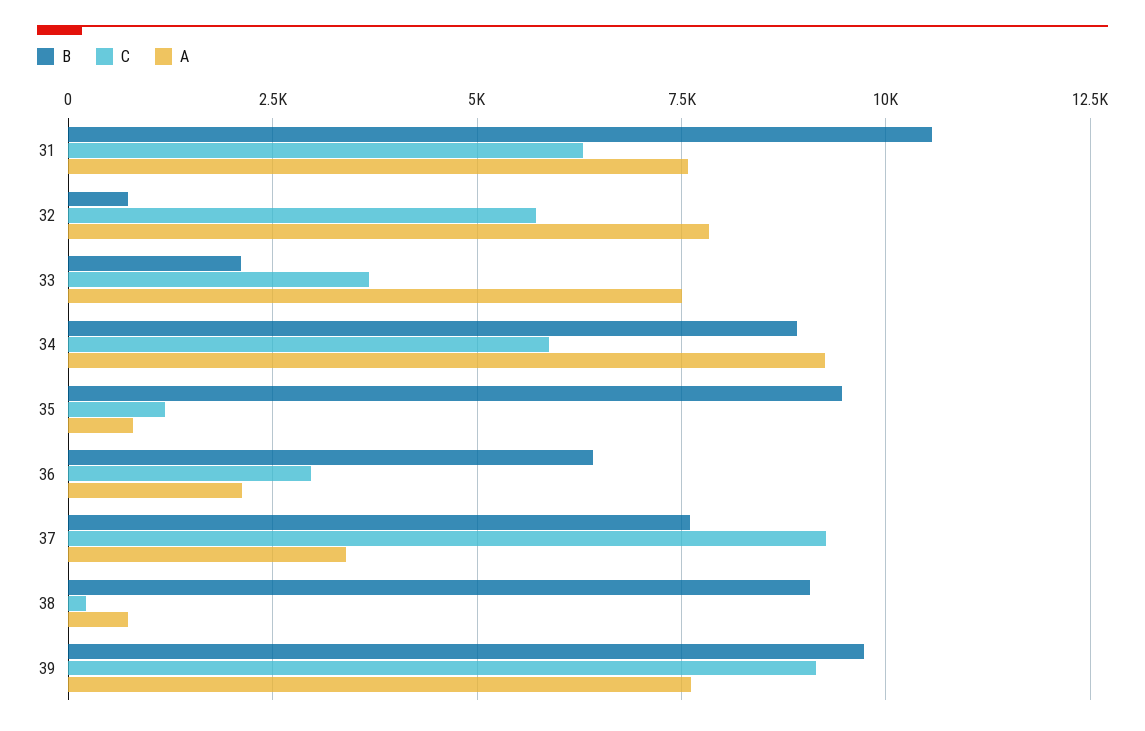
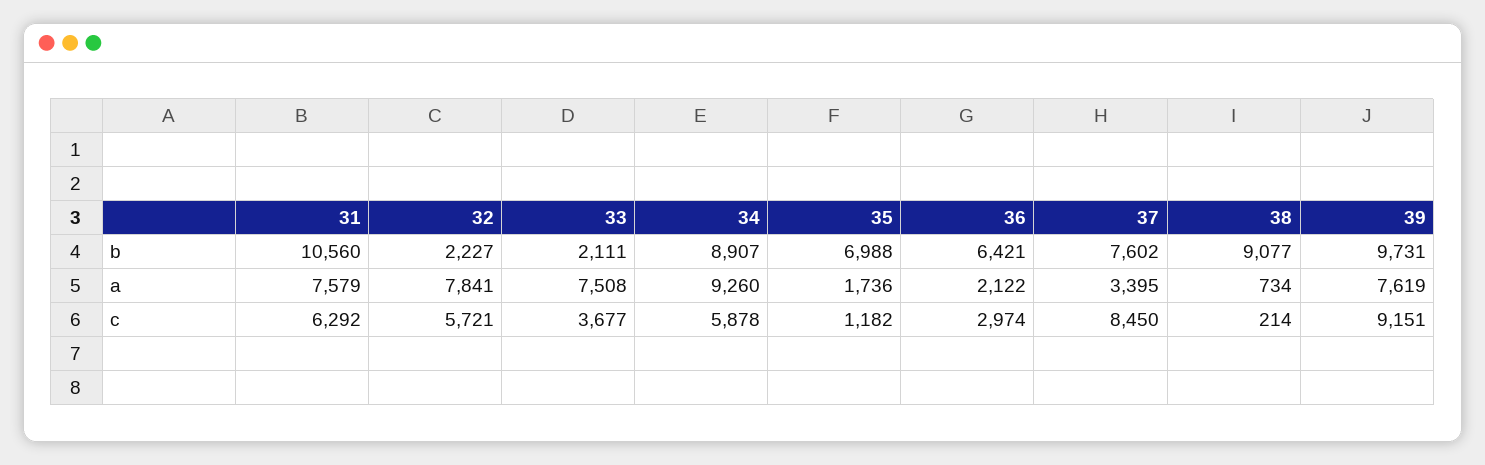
B, 32: 750 -> 2227
B, 35: 9500 -> 6988
A, 35: 750 -> 1736
C, 37: 9250 -> 8450

